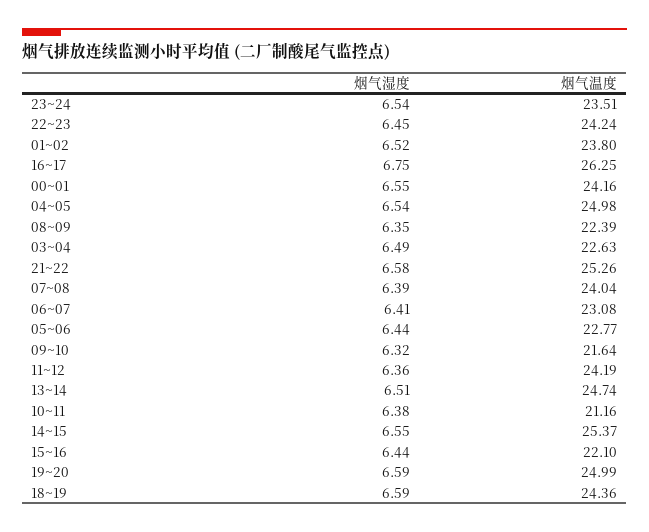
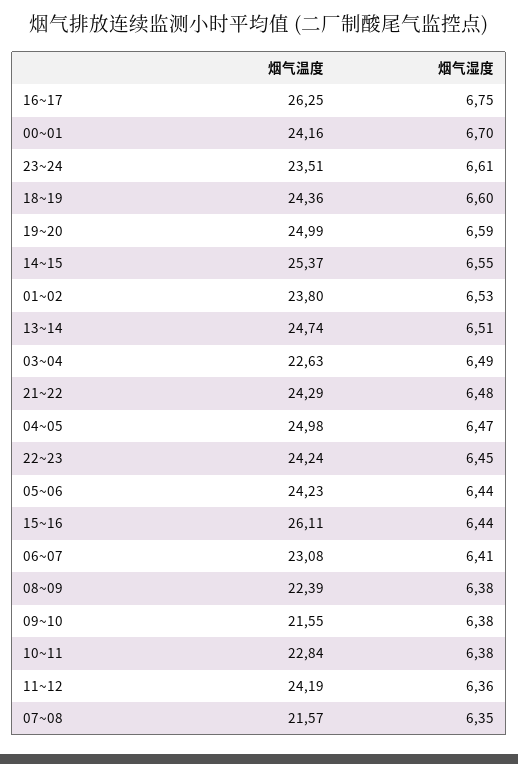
烟气湿度, 23~24: 6.54 -> 6.61
烟气湿度, 01~02: 6.52 -> 6.53
烟气湿度, 00~01: 6.55 -> 6.7
烟气湿度, 04~05: 6.54 -> 6.47
烟气湿度, 08~09: 6.35 -> 6.38
烟气湿度, 21~22: 6.58 -> 6.48
烟气温度, 21~22: 25.26 -> 24.29
烟气湿度, 07~08: 6.39 -> 6.35
烟气温度, 07~08: 24.04 -> 21.57
烟气温度, 05~06: 22.77 -> 24.23
烟气湿度, 09~10: 6.32 -> 6.38
烟气温度, 09~10: 21.64 -> 21.55
烟气温度, 10~11: 21.16 -> 22.84
烟气温度, 15~16: 22.1 -> 26.11
烟气湿度, 18~19: 6.59 -> 6.6

